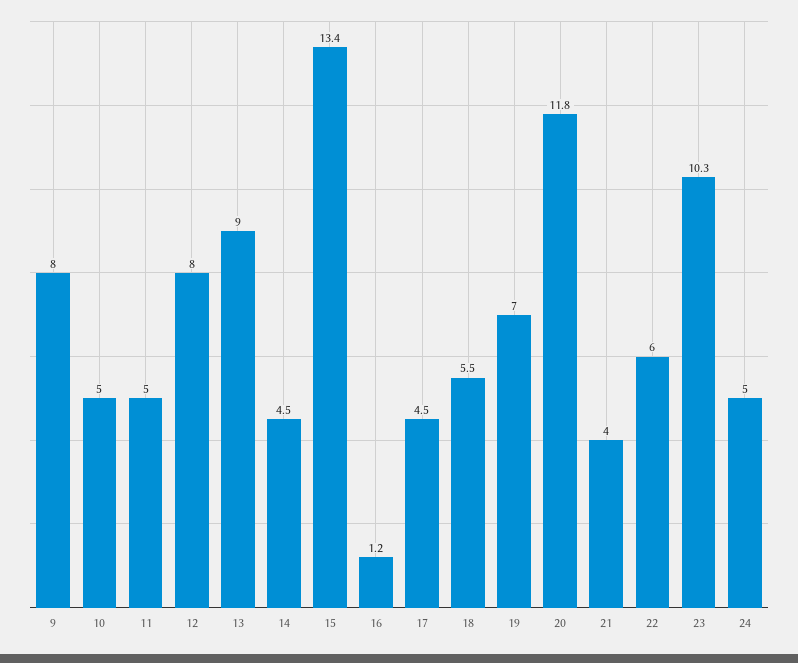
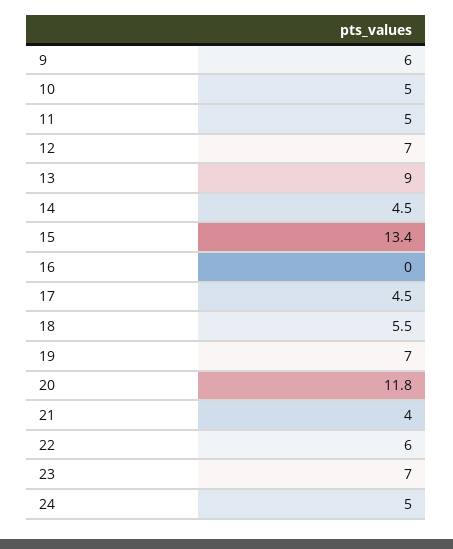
9: 8 -> 6
12: 8 -> 7
16: 1.2 -> 0
23: 10.3 -> 7

